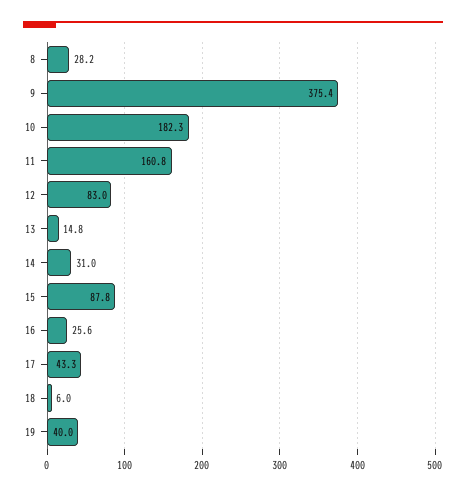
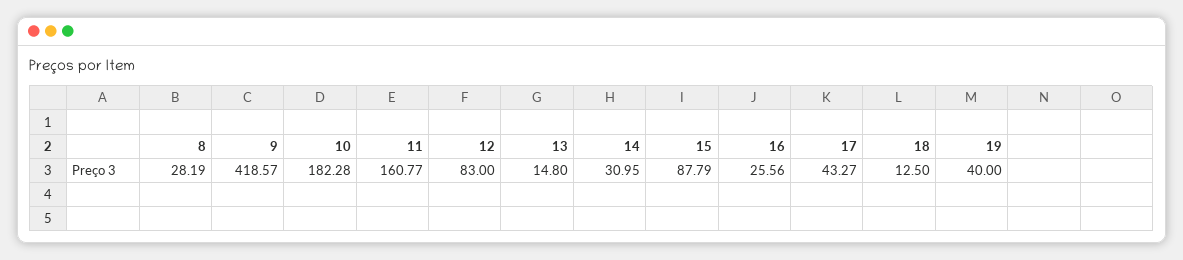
9: 375.4 -> 418.57
18: 6 -> 12.5

